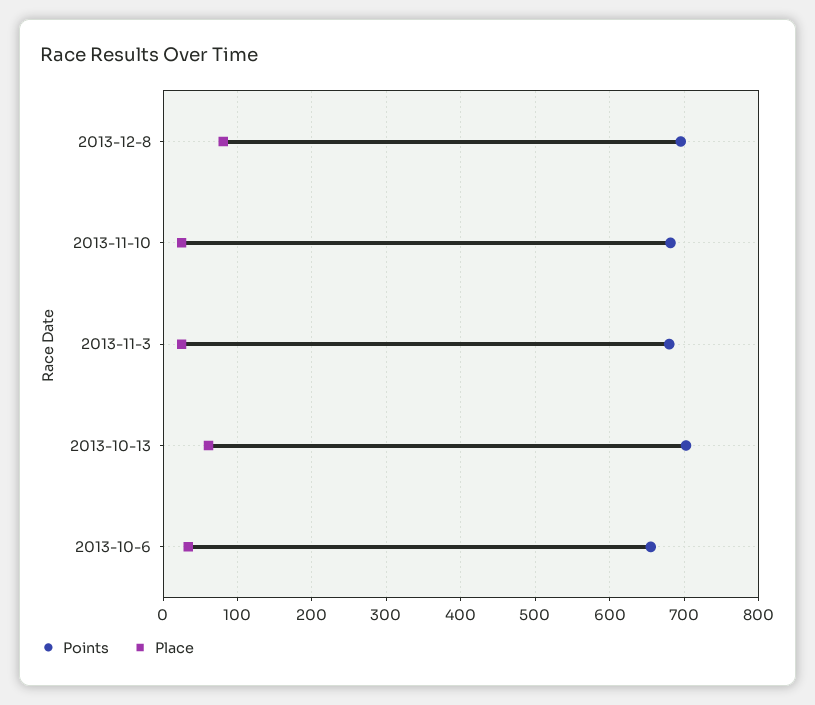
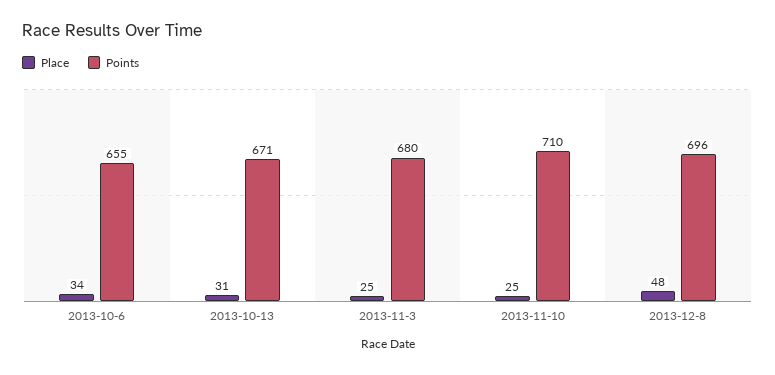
Place, 2013-12-8: 80 -> 48
Points, 2013-11-10: 680 -> 710
Points, 2013-10-13: 700 -> 671
Place, 2013-10-13: 60 -> 31

